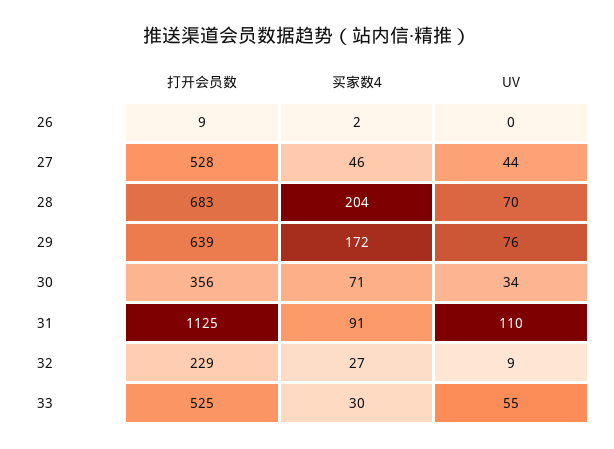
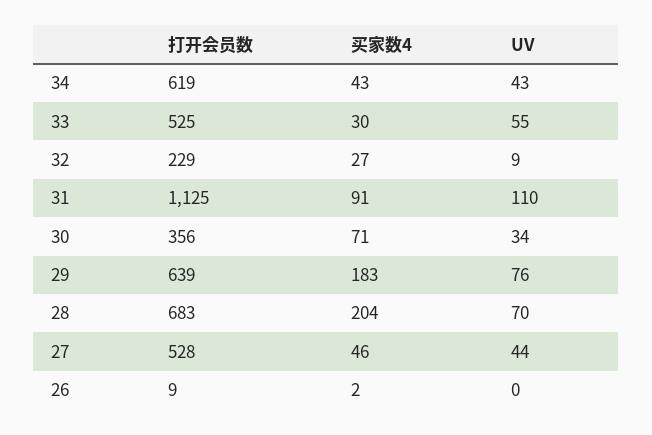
买家数4, 29: 172 -> 183
打开会员数, 34: none -> 619
买家数4, 34: none -> 43
UV, 34: none -> 43

